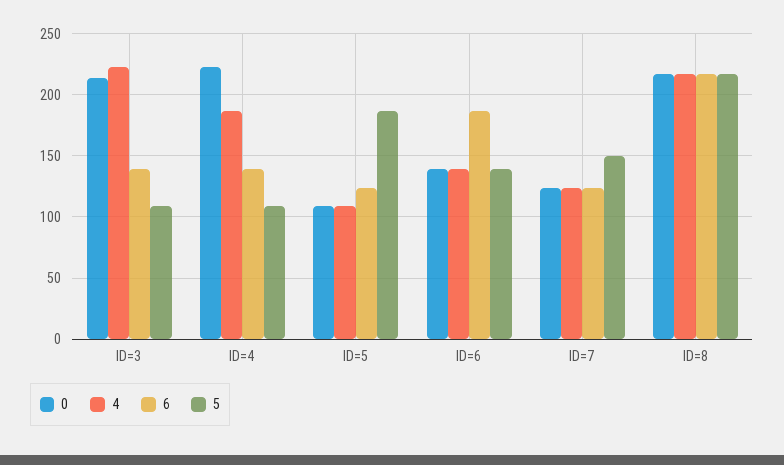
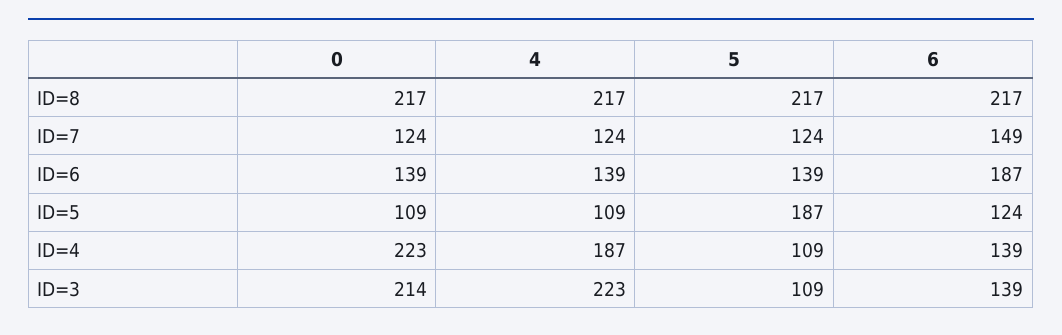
6, ID=7: 125 -> 149
5, ID=7: 150 -> 124

